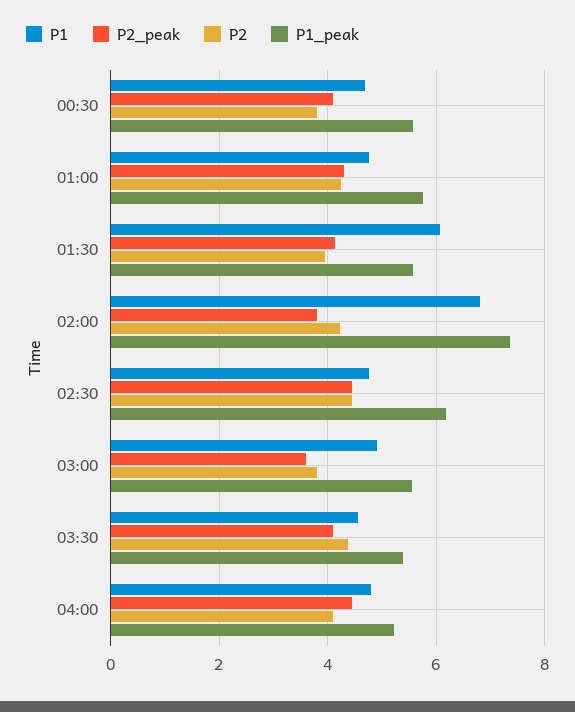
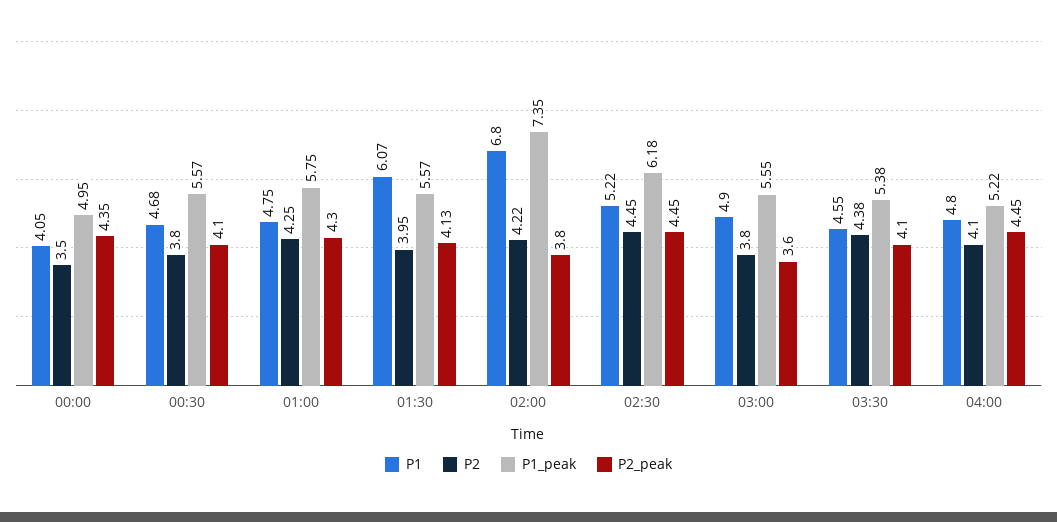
P1, 02:30: 4.8 -> 5.22
P1, 00:00: none -> 4.05
P2, 00:00: none -> 3.5
P1_peak, 00:00: none -> 4.95
P2_peak, 00:00: none -> 4.35

